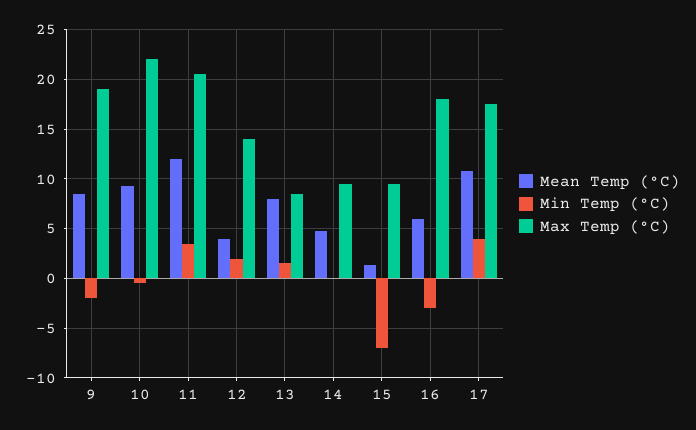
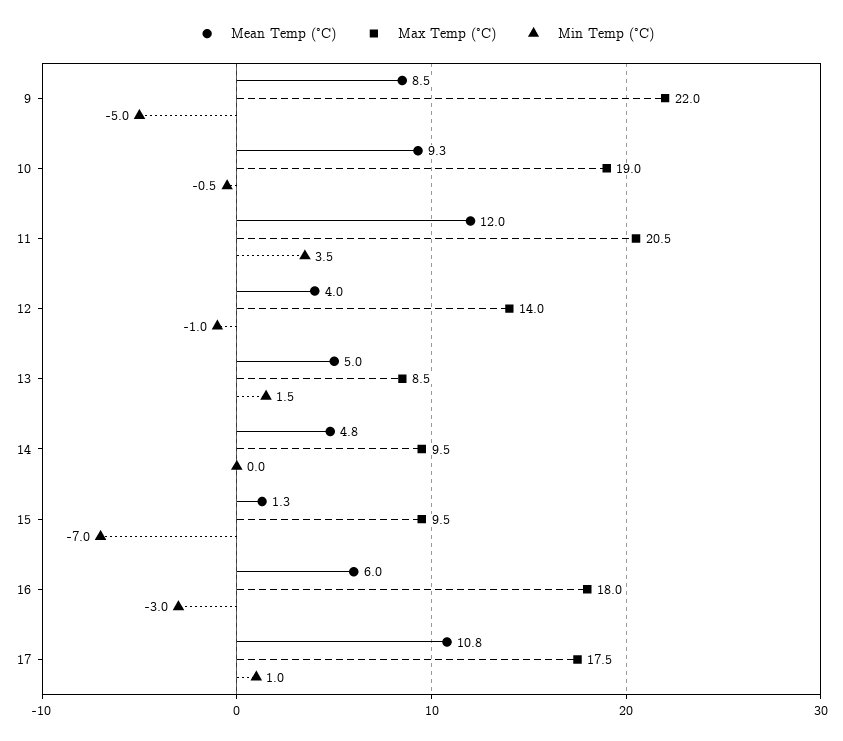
Min Temp (°C), 9: -2 -> -5
Max Temp (°C), 9: 19 -> 22
Max Temp (°C), 10: 22 -> 19
Min Temp (°C), 12: 2 -> -1
Mean Temp (°C), 13: 8 -> 5
Min Temp (°C), 17: 4 -> 1

